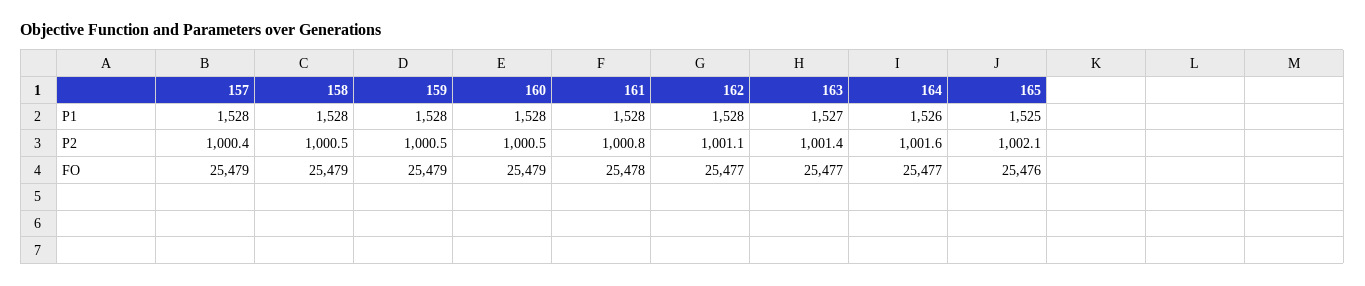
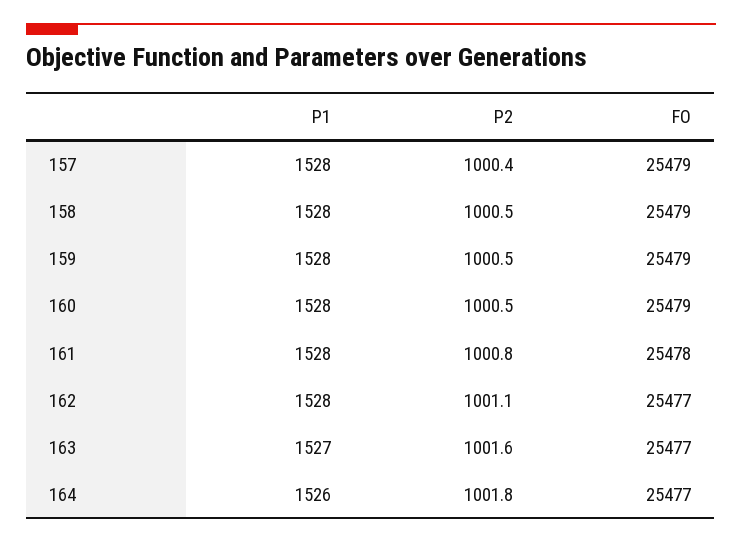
165, P1: 1525 -> none
163, P2: 1001.4 -> 1001.6
164, P2: 1001.6 -> 1001.8
165, P2: 1002.1 -> none
165, FO: 25476 -> none

